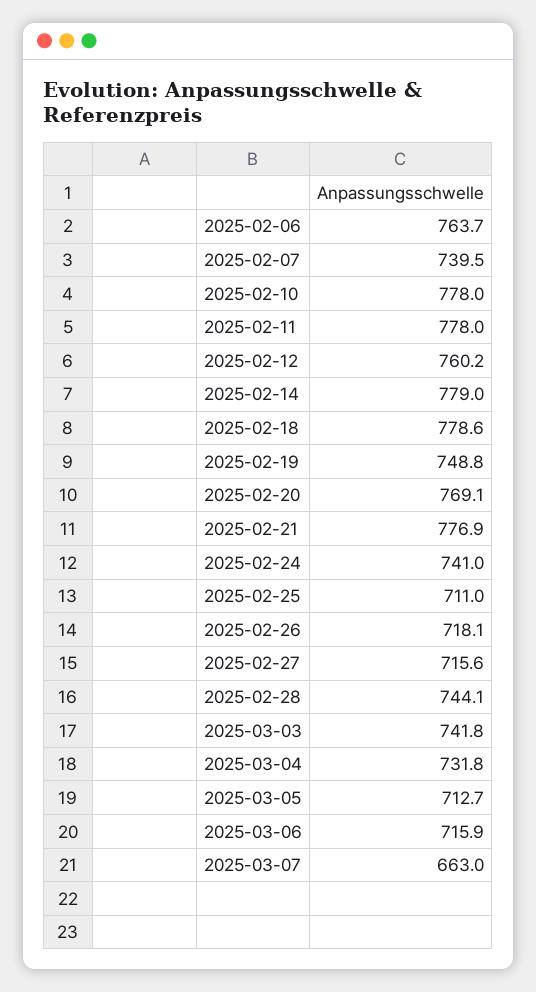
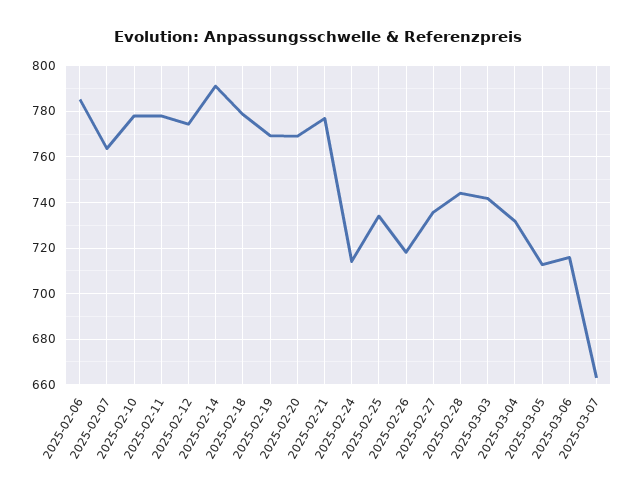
2025-02-06: 763.7 -> 785
2025-02-07: 739.5 -> 765
2025-02-12: 760.2 -> 775
2025-02-14: 779 -> 790
2025-02-19: 748.8 -> 770
2025-02-24: 741 -> 715
2025-02-25: 711 -> 735
2025-02-27: 715.6 -> 735

